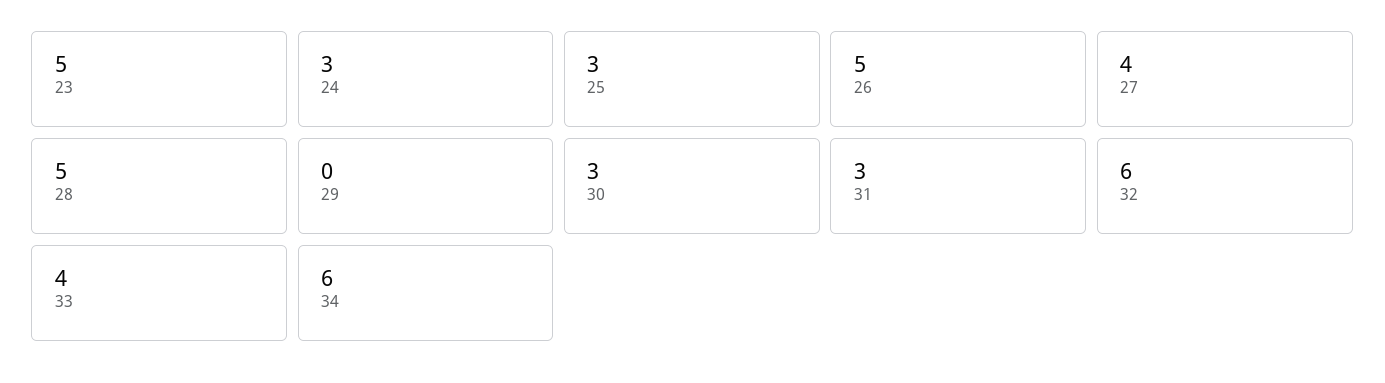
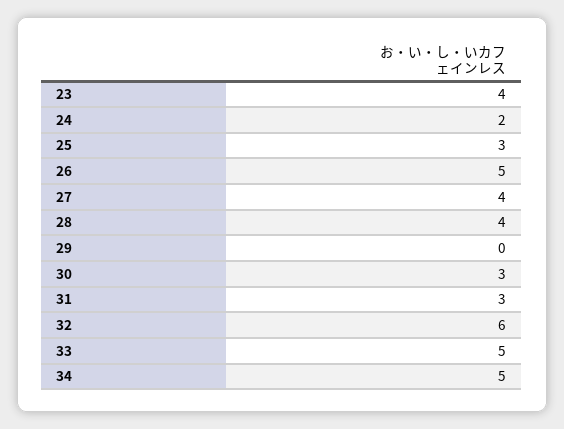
23: 5 -> 4
24: 3 -> 2
28: 5 -> 4
33: 4 -> 5
34: 6 -> 5

